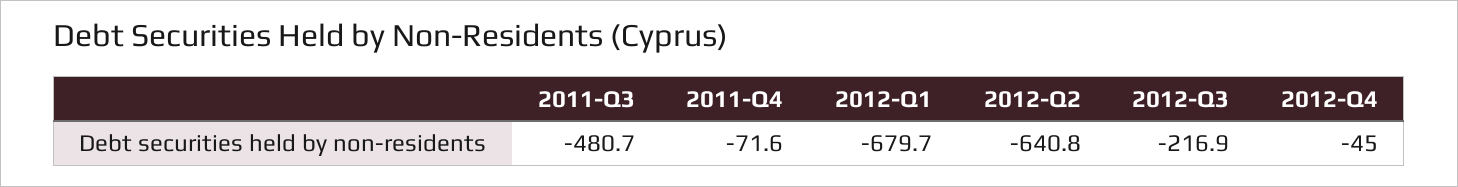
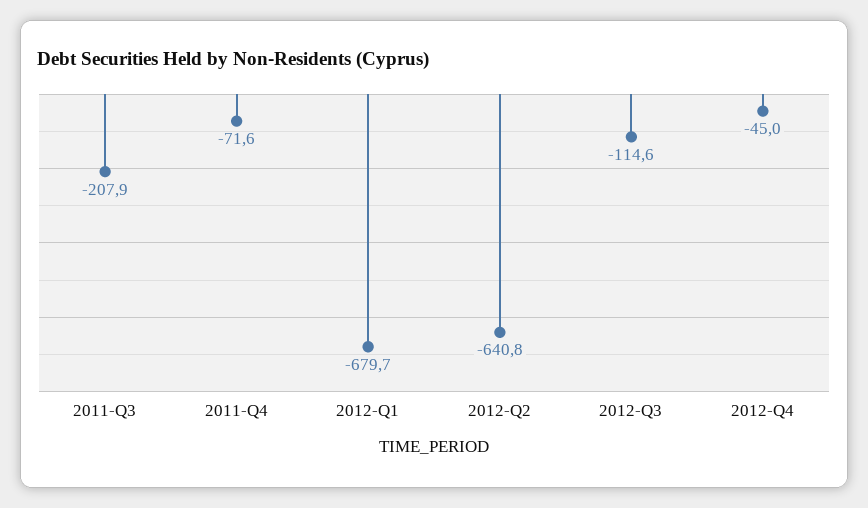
2011-Q3: -480.7 -> -207.9
2012-Q3: -216.9 -> -114.6

